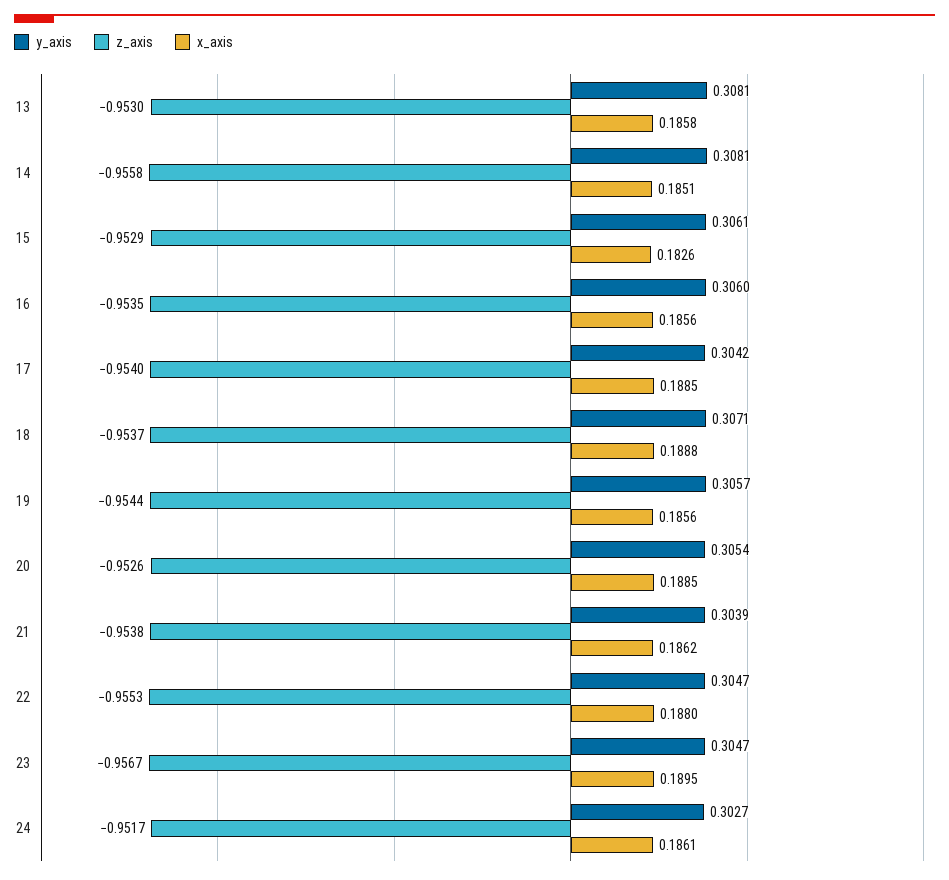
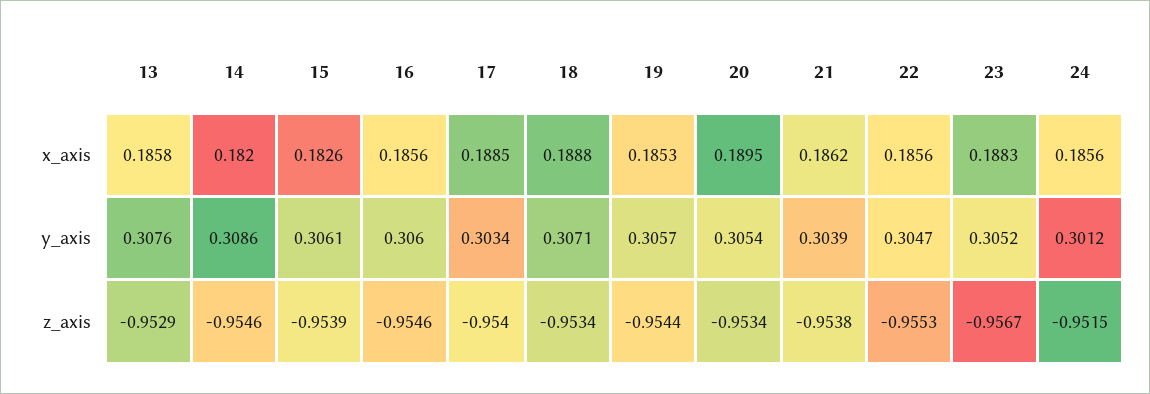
y_axis, 13: 0.3081 -> 0.3076
z_axis, 13: -0.953 -> -0.9529
y_axis, 14: 0.3081 -> 0.3086
z_axis, 14: -0.9558 -> -0.9546
x_axis, 14: 0.1851 -> 0.182
z_axis, 15: -0.9529 -> -0.9539
z_axis, 16: -0.9535 -> -0.9546
y_axis, 17: 0.3042 -> 0.3034
z_axis, 18: -0.9537 -> -0.9534
x_axis, 19: 0.1856 -> 0.1853
z_axis, 20: -0.9526 -> -0.9534
x_axis, 20: 0.1885 -> 0.1895
x_axis, 22: 0.188 -> 0.1856
y_axis, 23: 0.3047 -> 0.3052
x_axis, 23: 0.1895 -> 0.1883
y_axis, 24: 0.3027 -> 0.3012
z_axis, 24: -0.9517 -> -0.9515
x_axis, 24: 0.1861 -> 0.1856

